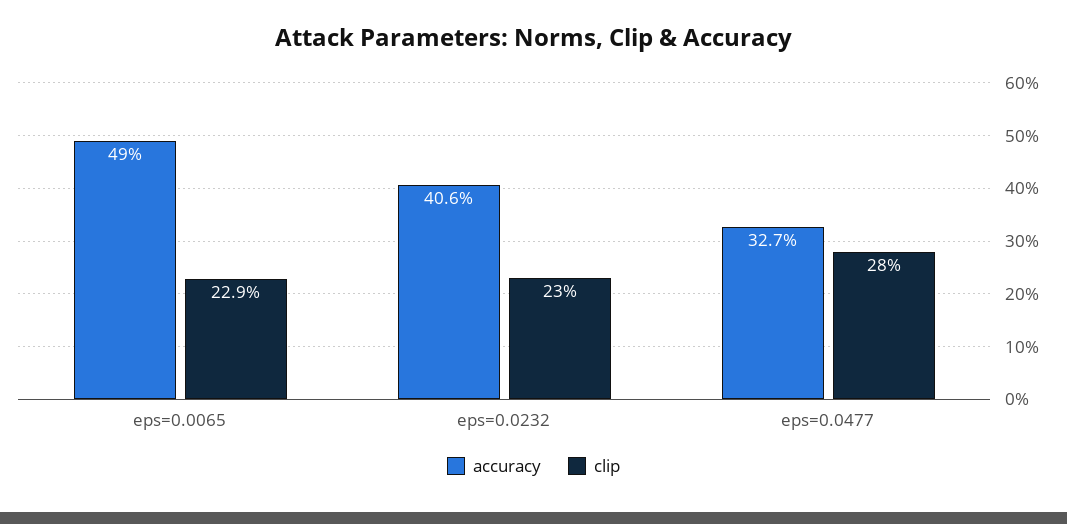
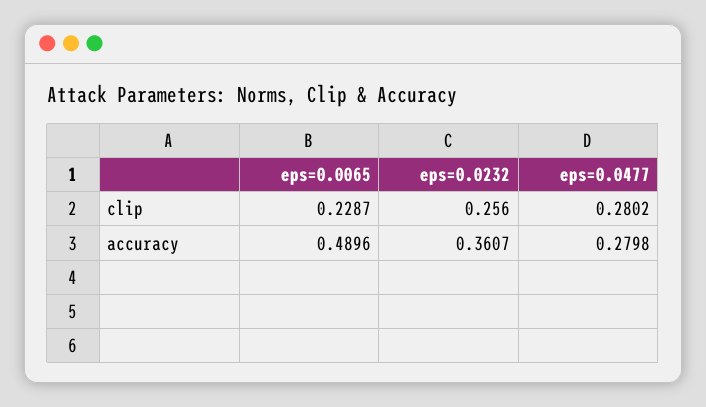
accuracy, eps=0.0232: 0.406 -> 0.3607
clip, eps=0.0232: 0.23 -> 0.256
accuracy, eps=0.0477: 0.327 -> 0.2798

